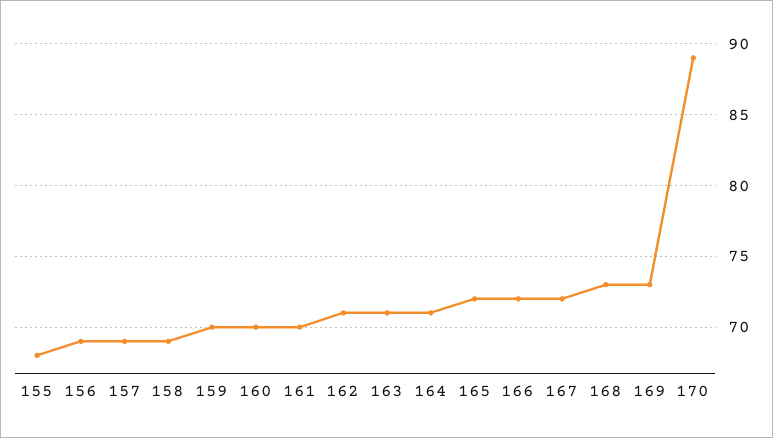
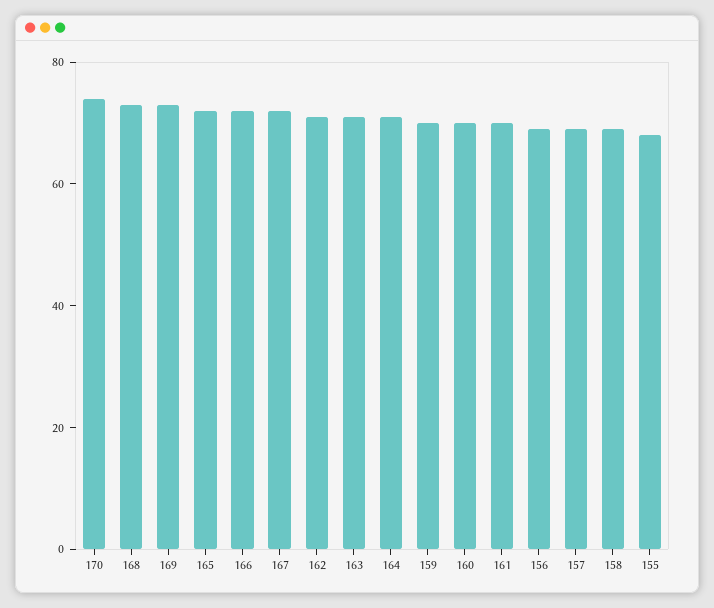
170: 89 -> 75

